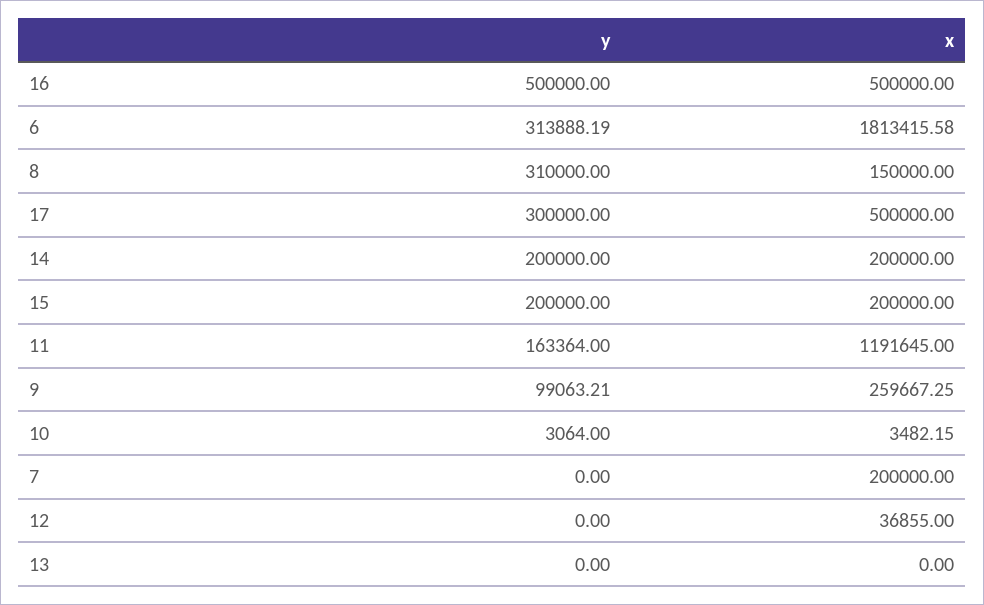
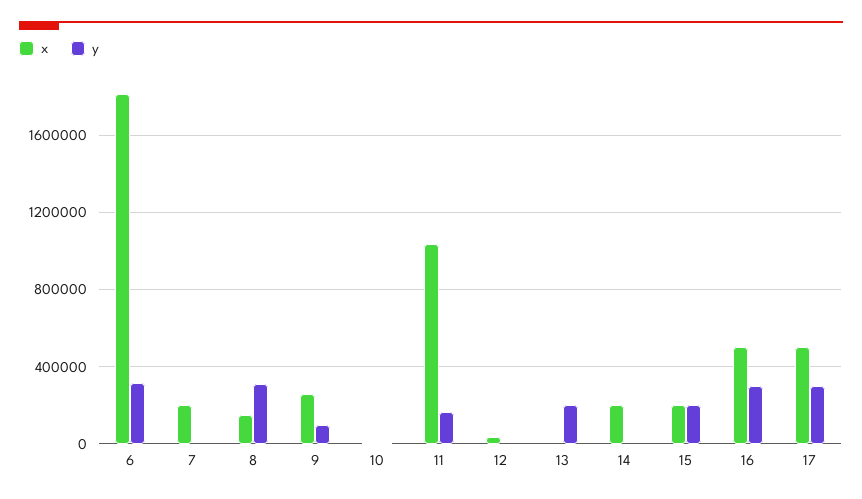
y, 16: 500000 -> 300000
y, 14: 200000 -> 0
x, 11: 1191645 -> 1050000
y, 13: 0 -> 200000

